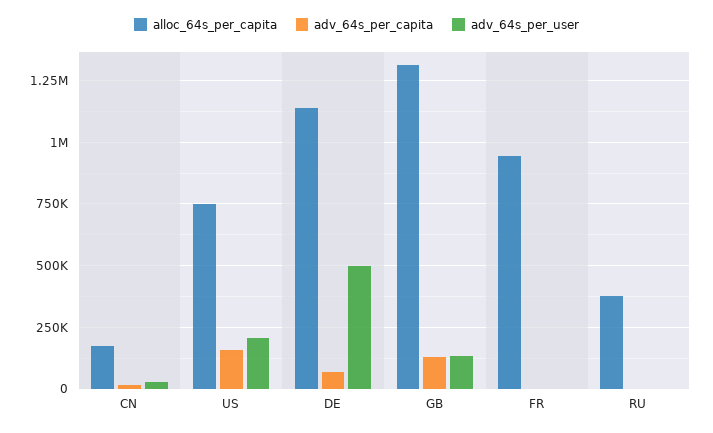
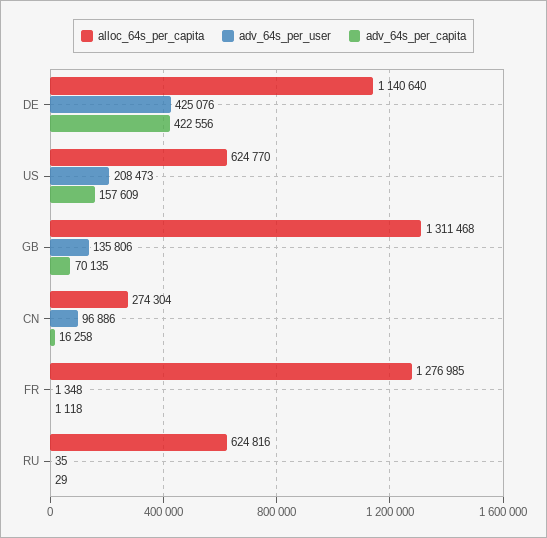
alloc_64s_per_capita, CN: 175000 -> 274304
adv_64s_per_user, CN: 25000 -> 96886
alloc_64s_per_capita, US: 750000 -> 624770
adv_64s_per_capita, DE: 75000 -> 422556
adv_64s_per_user, DE: 500000 -> 425076
adv_64s_per_capita, GB: 125000 -> 70135
alloc_64s_per_capita, FR: 950000 -> 1276985
alloc_64s_per_capita, RU: 375000 -> 624816

